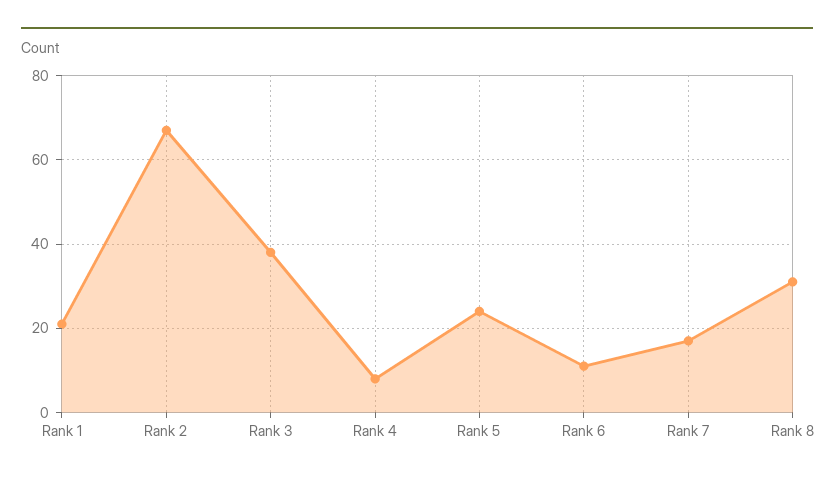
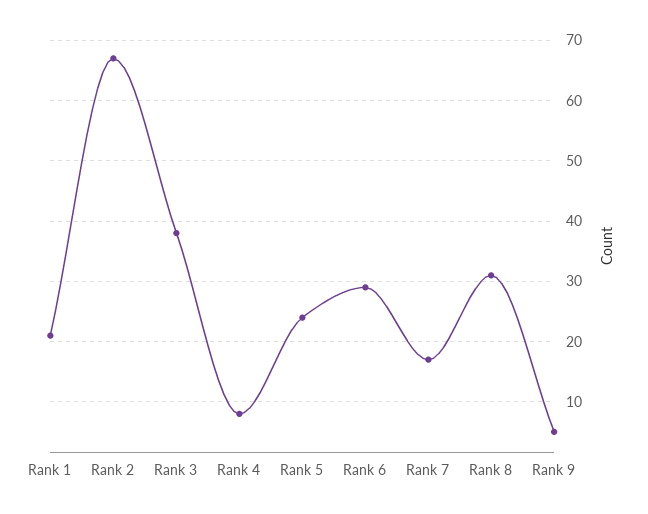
Rank 6: 10 -> 29
Rank 9: none -> 5

